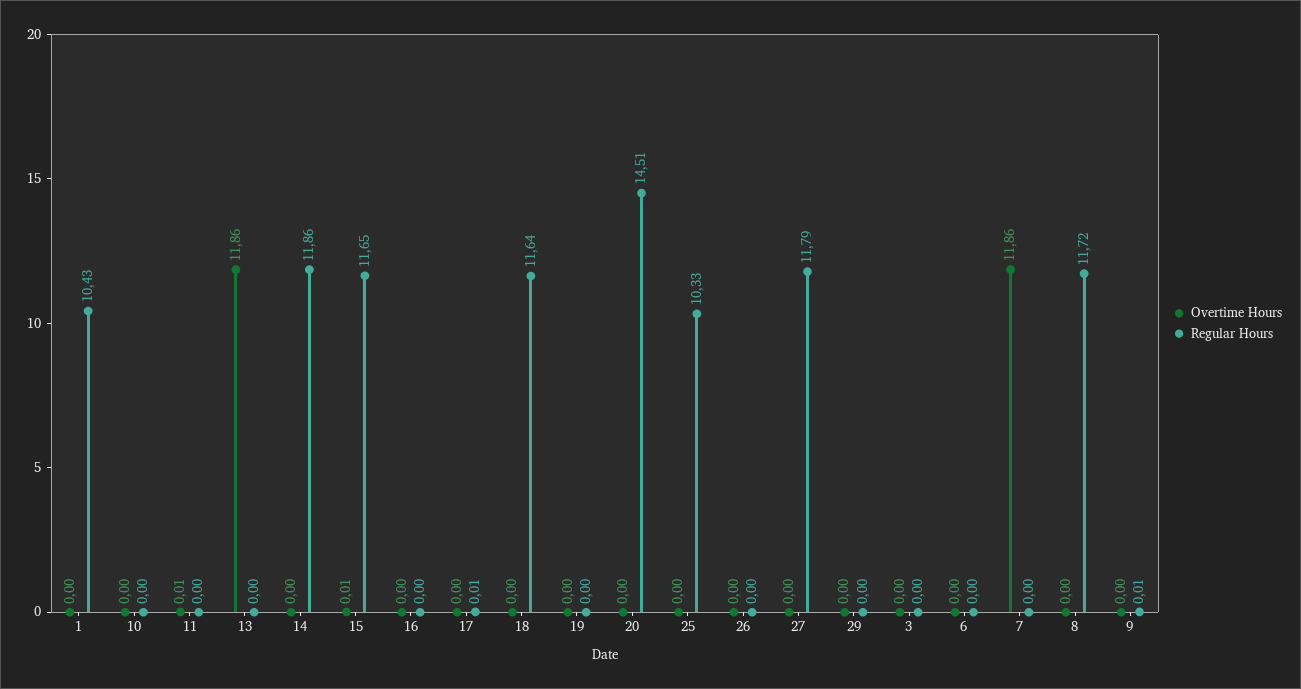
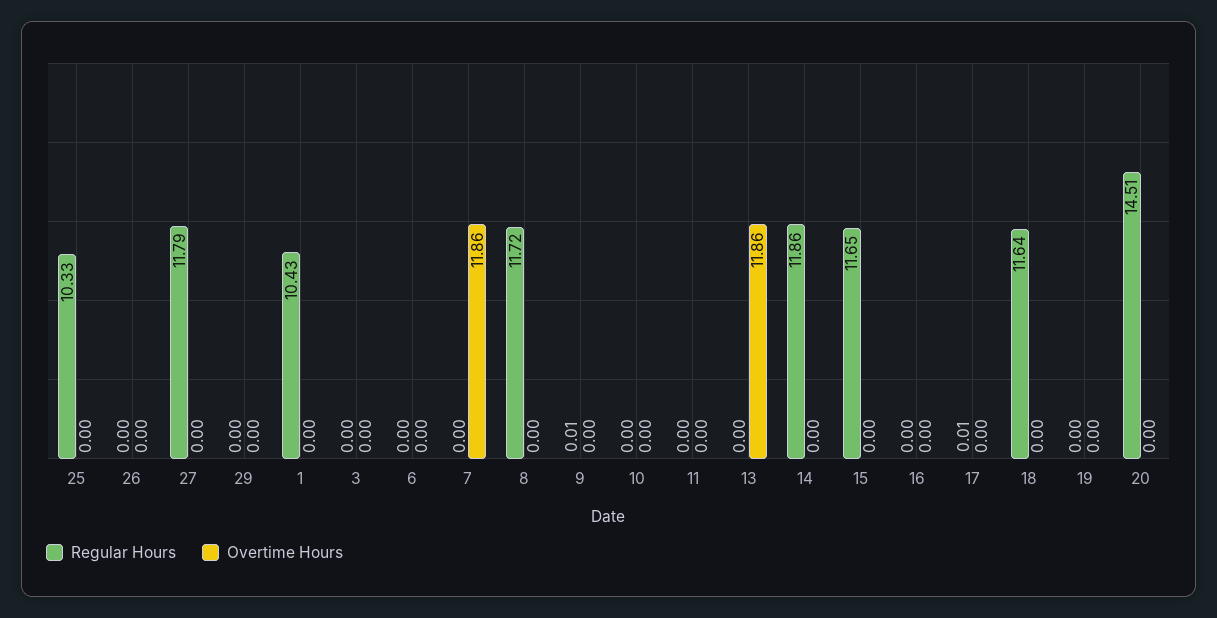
Overtime Hours, 11: 0.01 -> 0
Overtime Hours, 15: 0.01 -> 0

